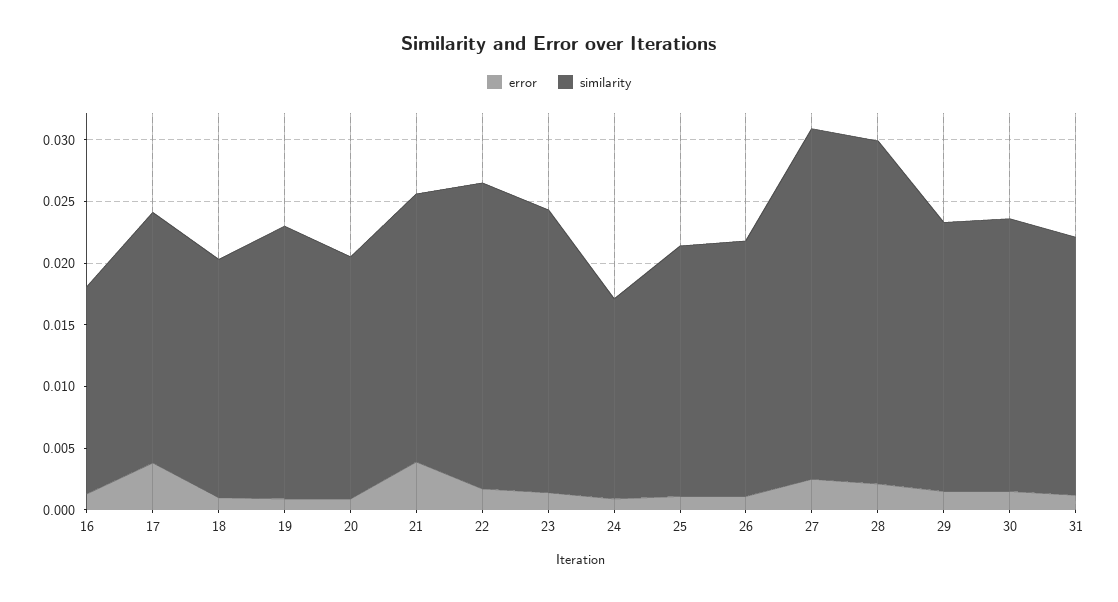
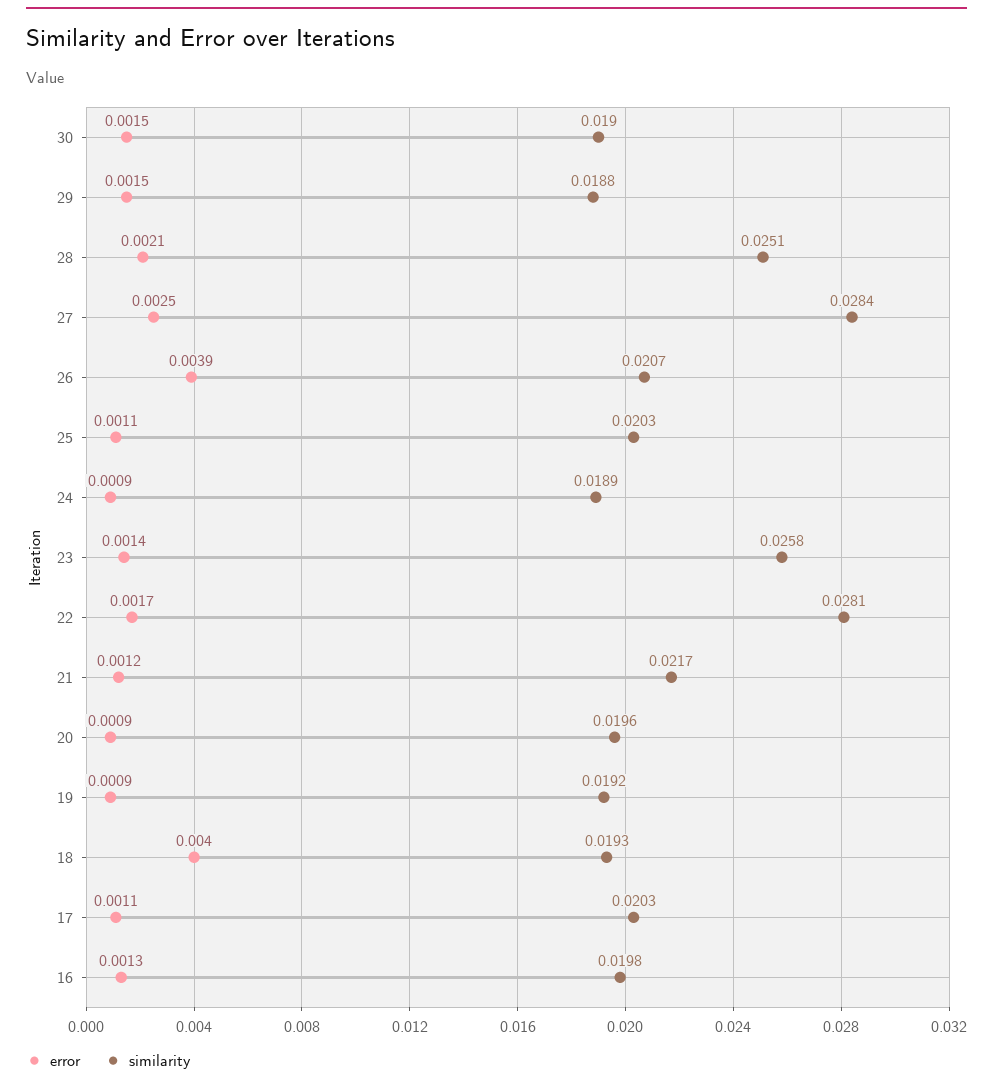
similarity, 16: 0.017 -> 0.0198
error, 17: 0.004 -> 0.0011
error, 18: 0.001 -> 0.004
similarity, 19: 0.022 -> 0.0192
error, 21: 0.004 -> 0.0012
similarity, 22: 0.025 -> 0.0281
similarity, 23: 0.023 -> 0.0258
similarity, 24: 0.016 -> 0.0189
error, 26: 0.001 -> 0.0039
similarity, 28: 0.028 -> 0.0251
similarity, 29: 0.022 -> 0.0188
similarity, 30: 0.022 -> 0.019
error, 31: 0.001 -> none
similarity, 31: 0.021 -> none

